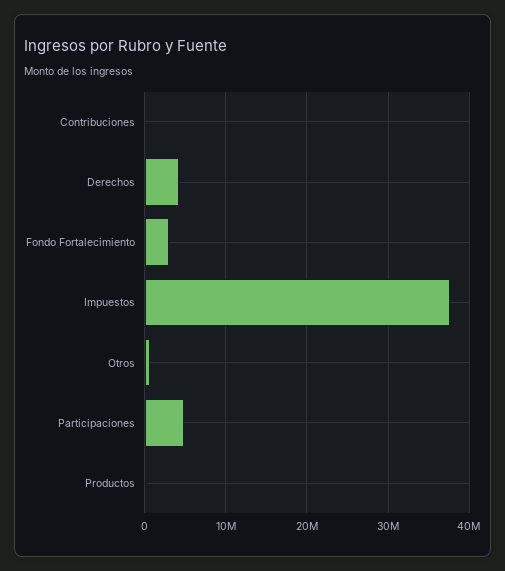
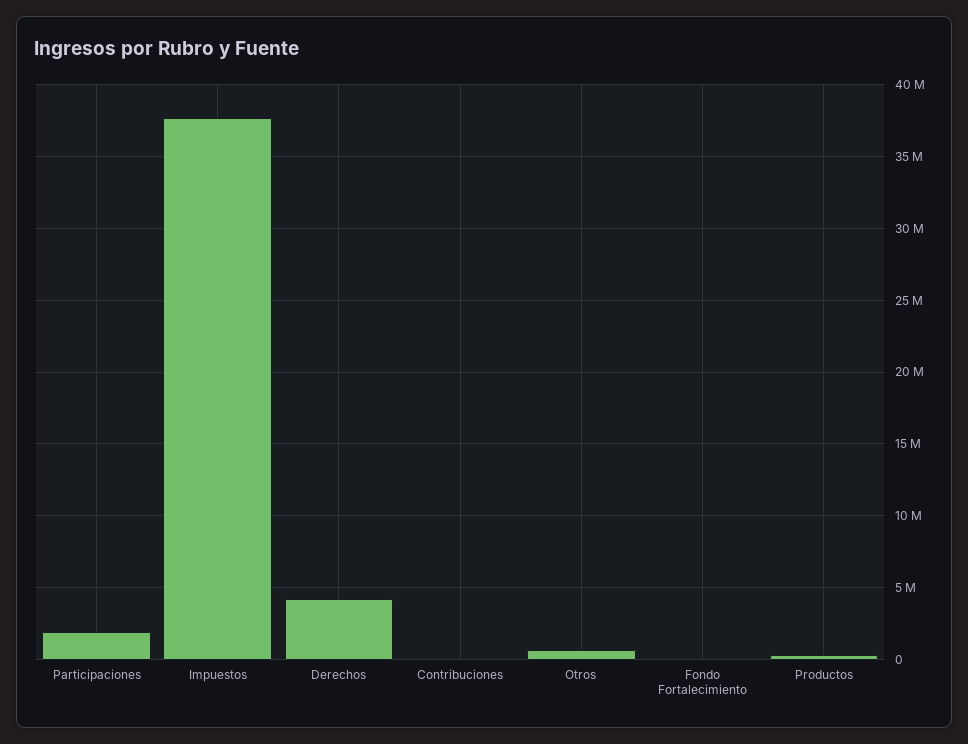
Fondo Fortalecimiento: 3000000 -> 0
Participaciones: 5000000 -> 2000000

